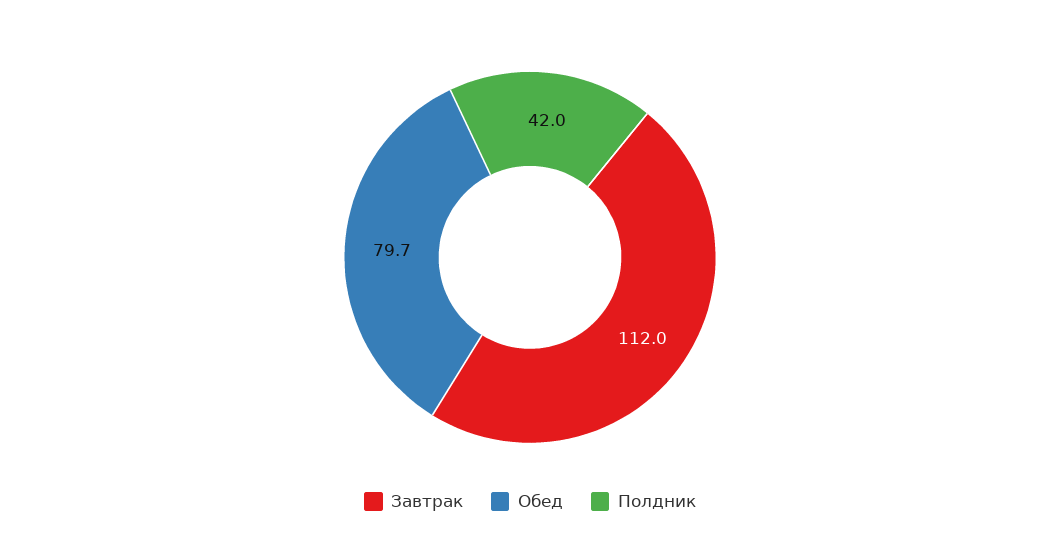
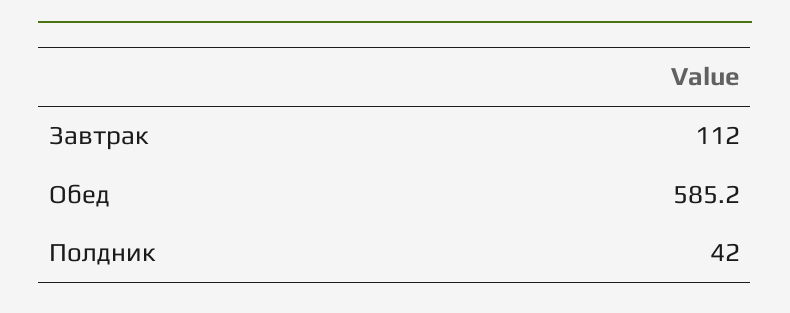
Обед: 79.7 -> 585.2

